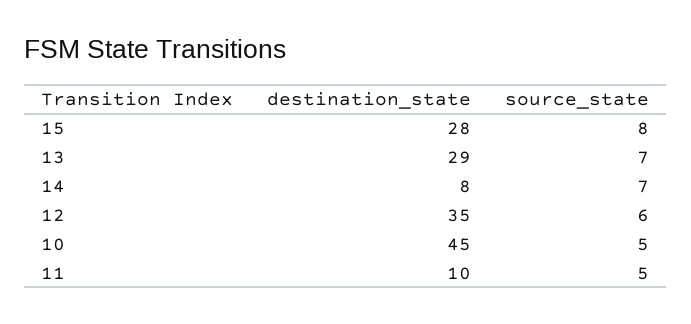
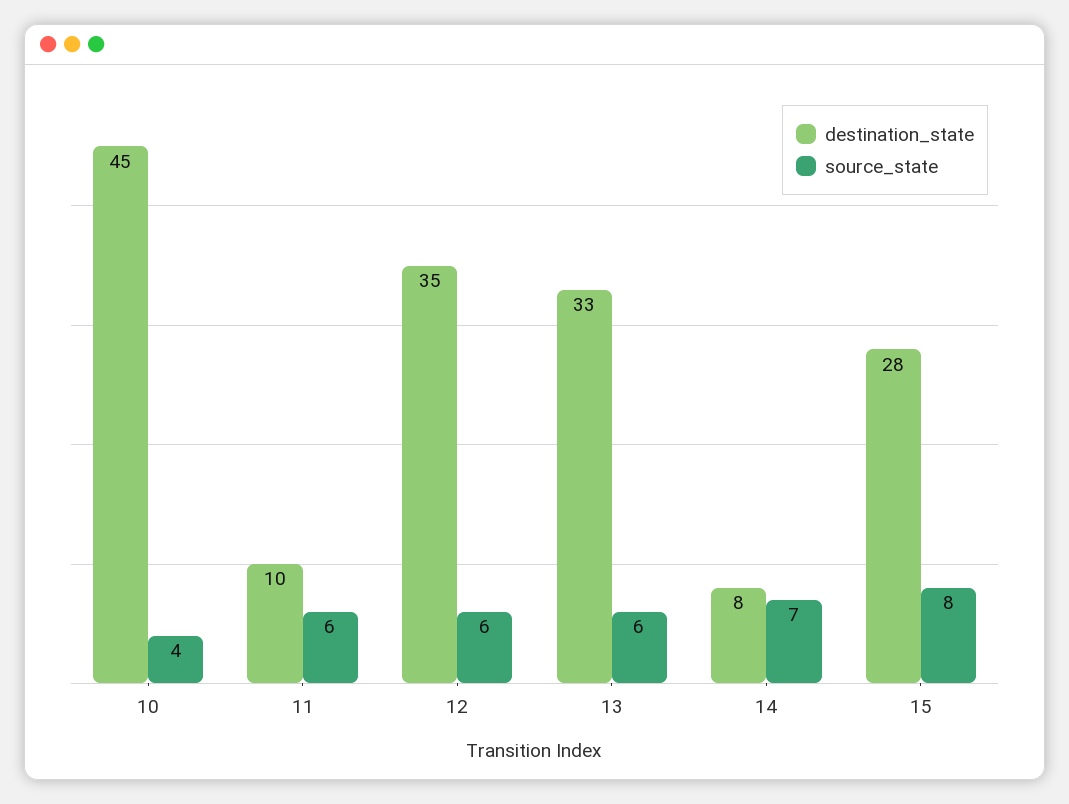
destination_state, 13: 29 -> 33
source_state, 13: 7 -> 6
source_state, 10: 5 -> 4
source_state, 11: 5 -> 6

